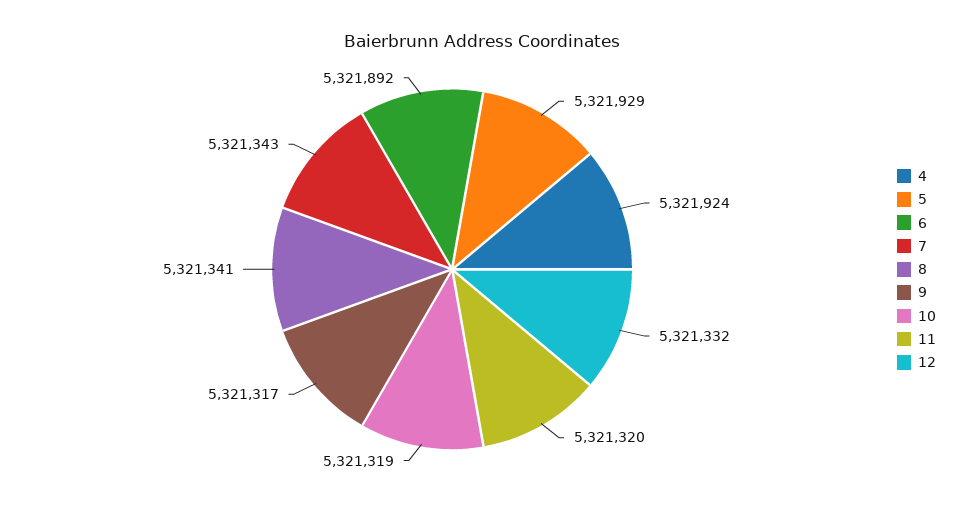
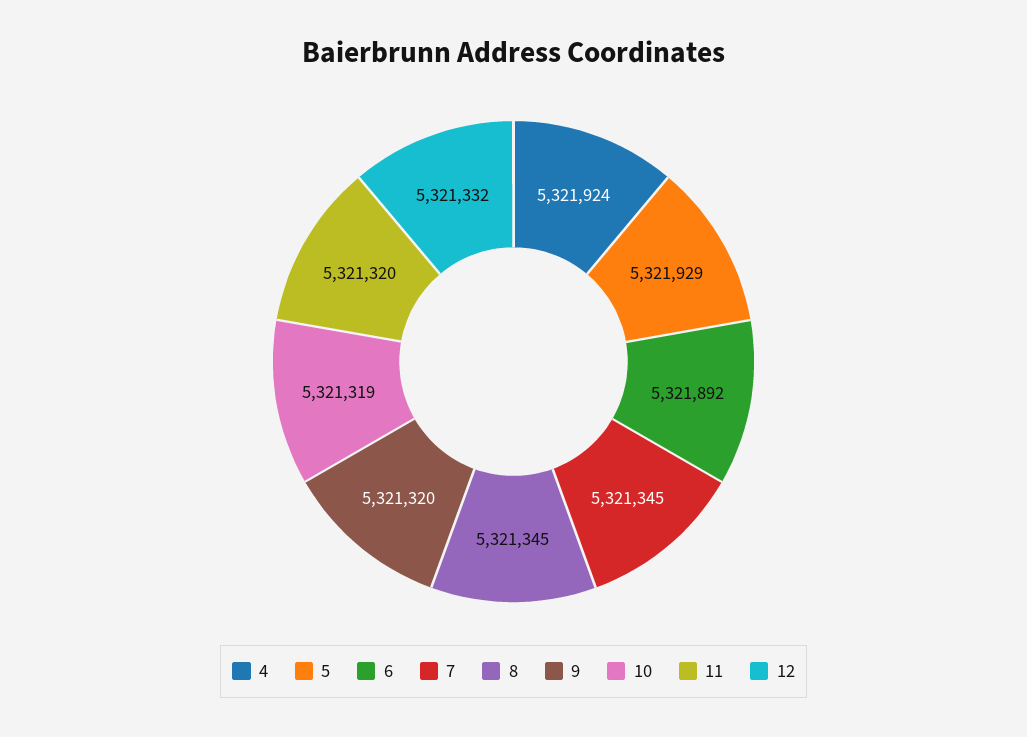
7: 5321343 -> 5321345
8: 5321341 -> 5321345
9: 5321317 -> 5321320

